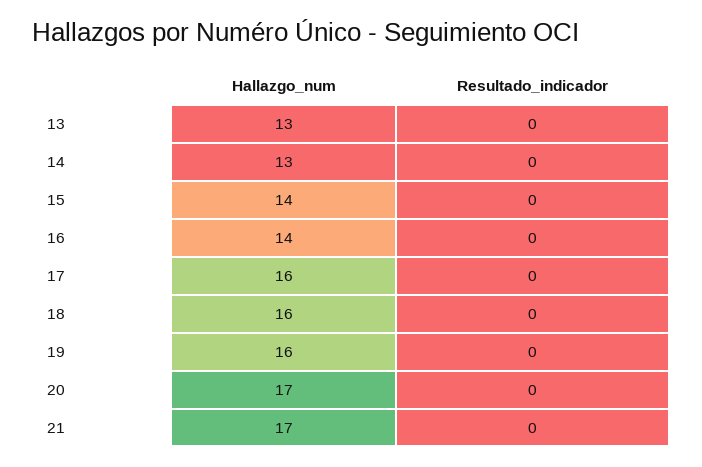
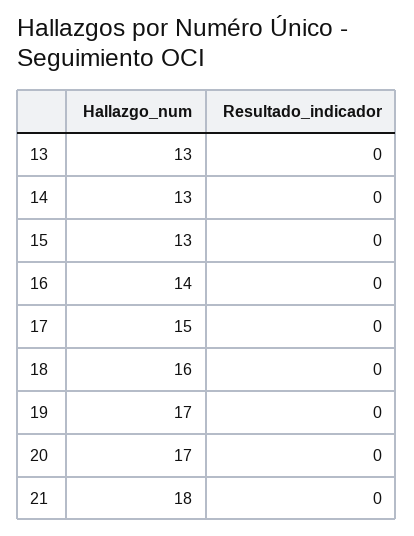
Hallazgo_num, 15: 14 -> 13
Hallazgo_num, 17: 16 -> 15
Hallazgo_num, 19: 16 -> 17
Hallazgo_num, 21: 17 -> 18

